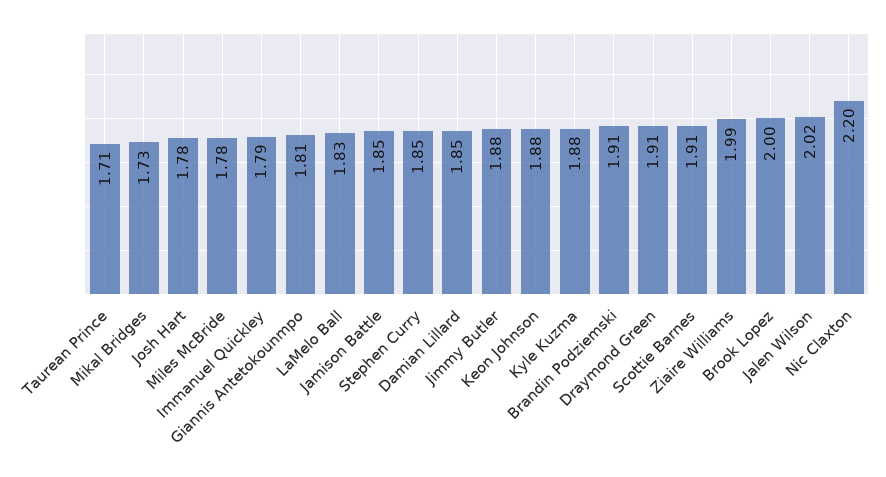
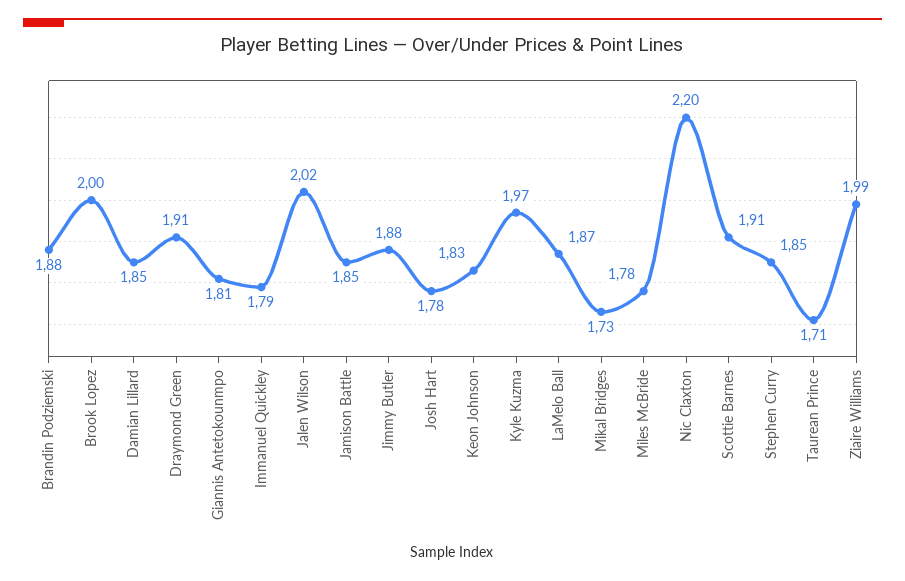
LaMelo Ball: 1.83 -> 1.87
Keon Johnson: 1.88 -> 1.83
Kyle Kuzma: 1.88 -> 1.97
Brandin Podziemski: 1.91 -> 1.88

